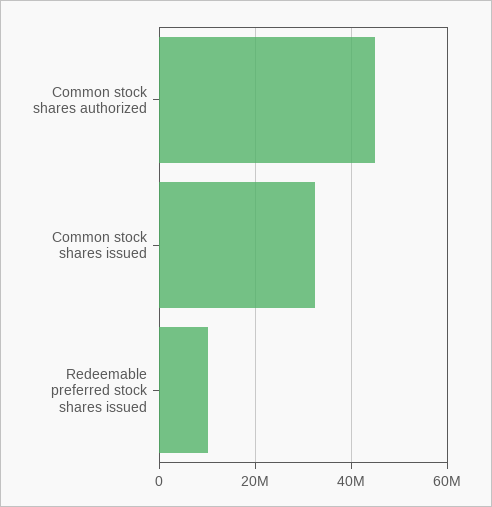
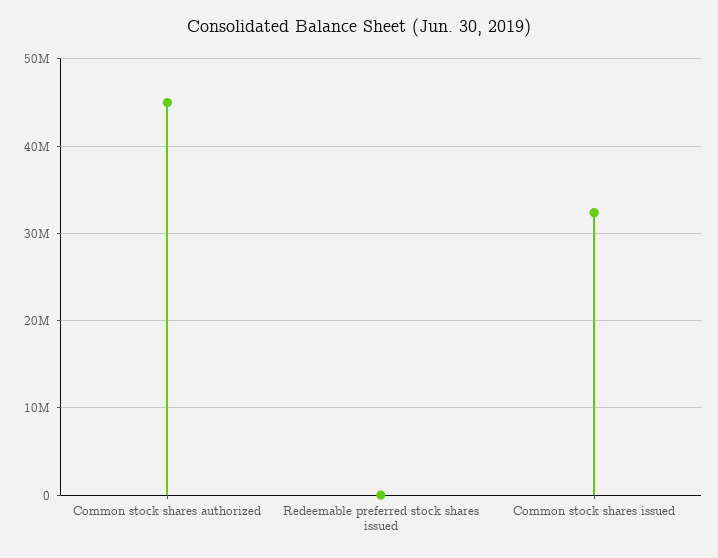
Redeemable preferred stock shares issued: 10000000 -> 0

